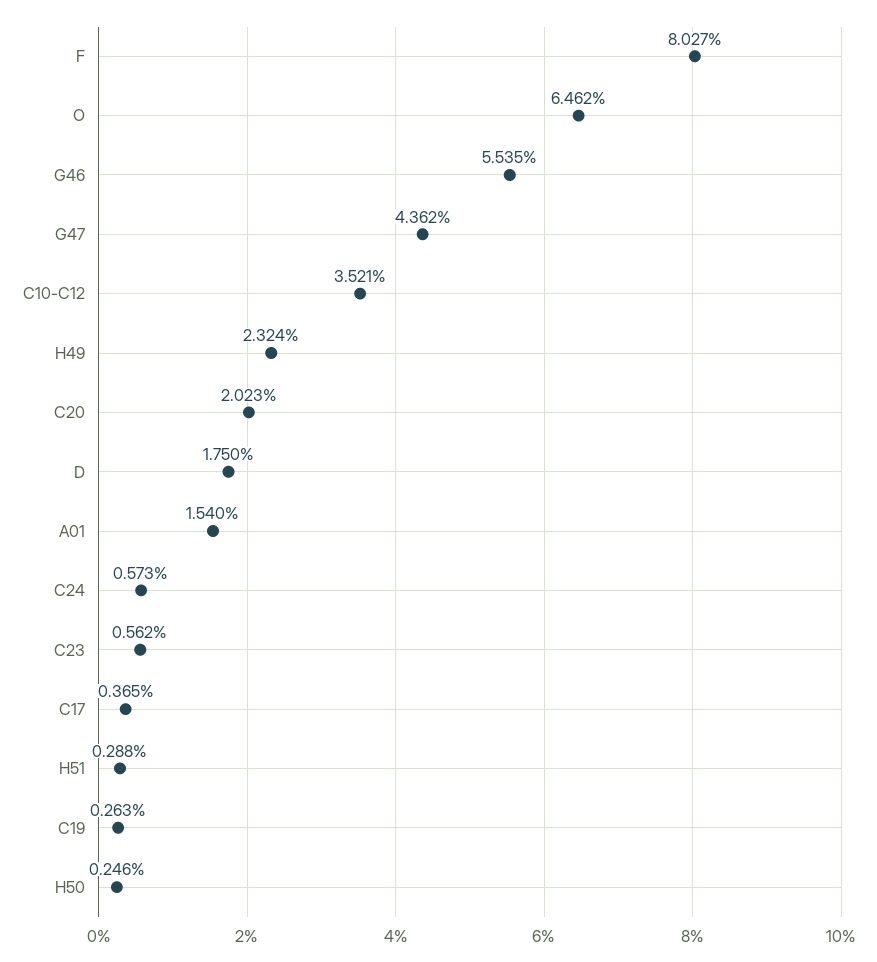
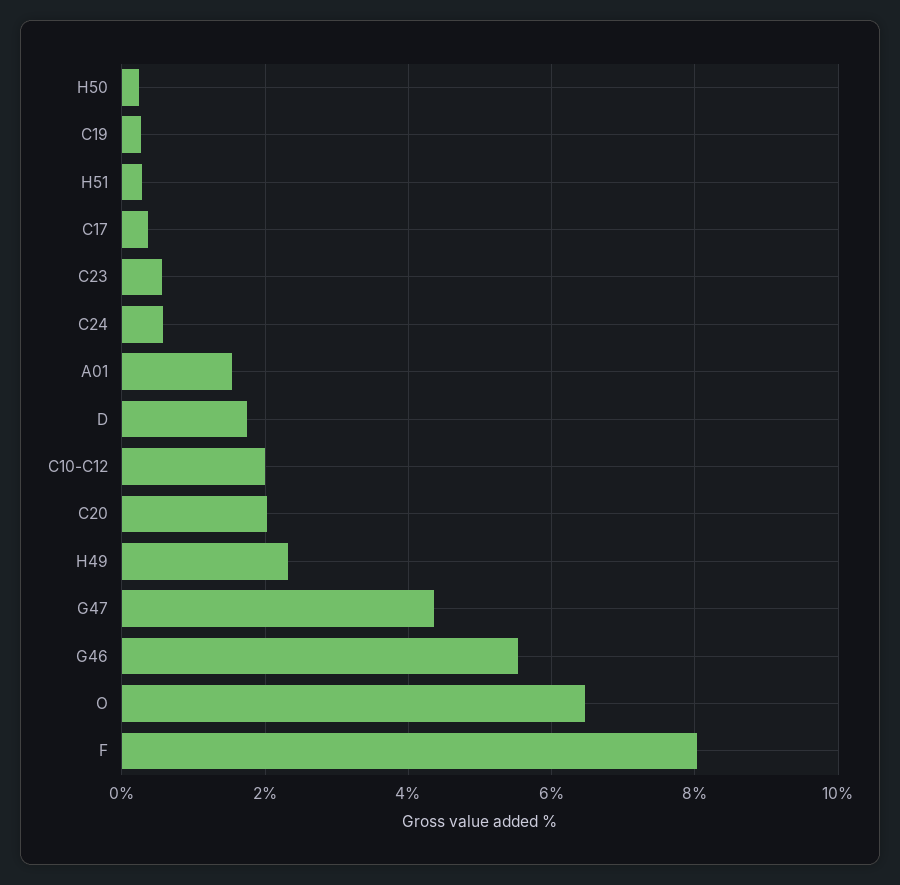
C10-C12: 3.521 -> 2

